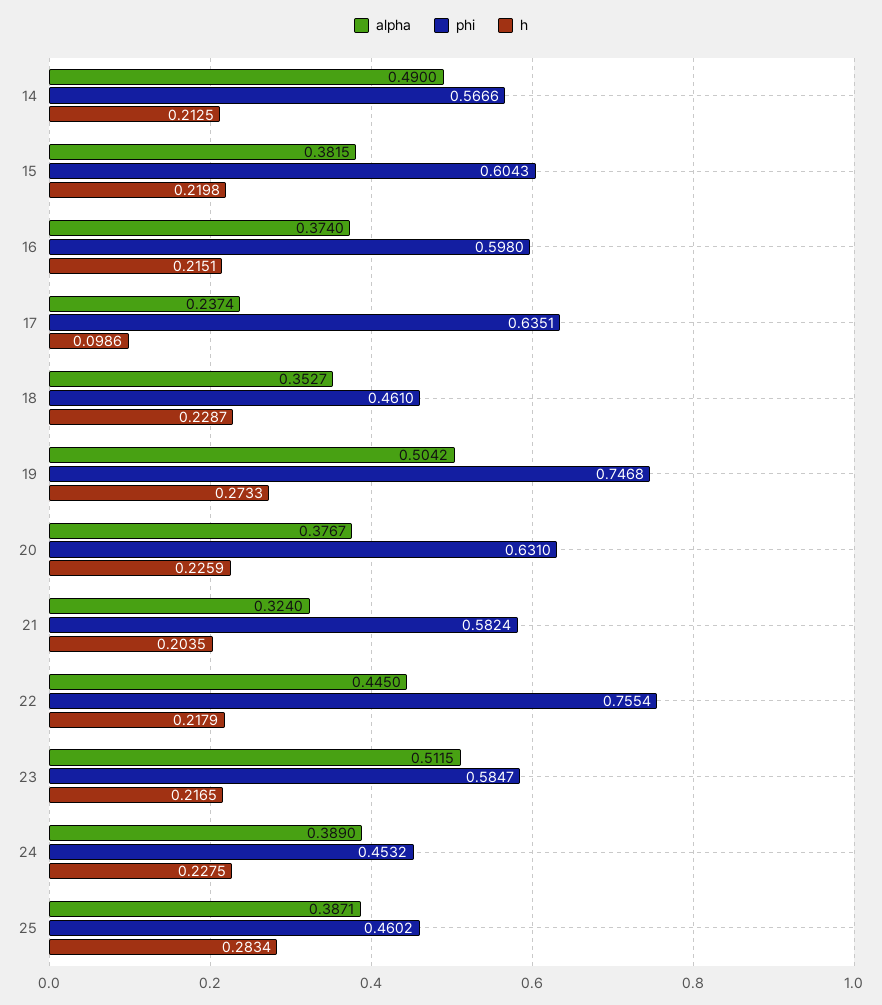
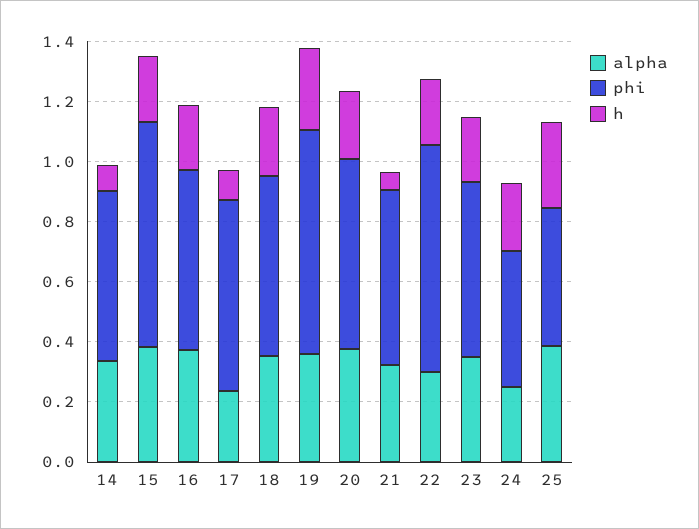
alpha, 14: 0.49 -> 0.35
h, 14: 0.2125 -> 0.1
phi, 15: 0.6043 -> 0.75
phi, 18: 0.461 -> 0.6
alpha, 19: 0.5042 -> 0.35
h, 21: 0.2035 -> 0.05
alpha, 22: 0.445 -> 0.3
alpha, 23: 0.5115 -> 0.35
alpha, 24: 0.389 -> 0.25

